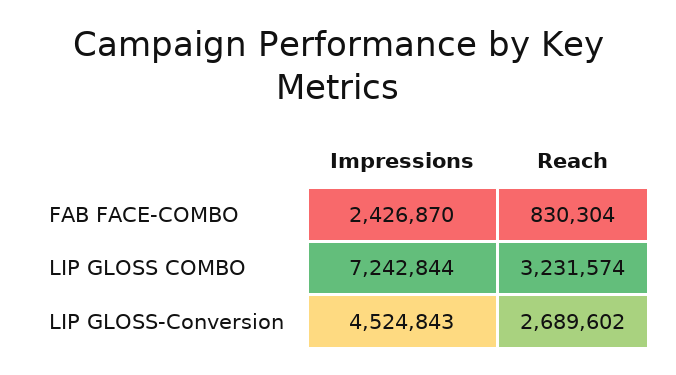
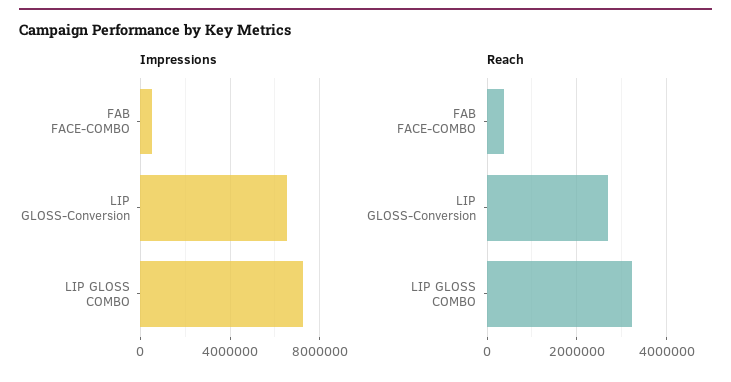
Impressions, FAB FACE-COMBO: 2426870 -> 500000
Reach, FAB FACE-COMBO: 830304 -> 400000
Impressions, LIP GLOSS-Conversion: 4524843 -> 6500000

